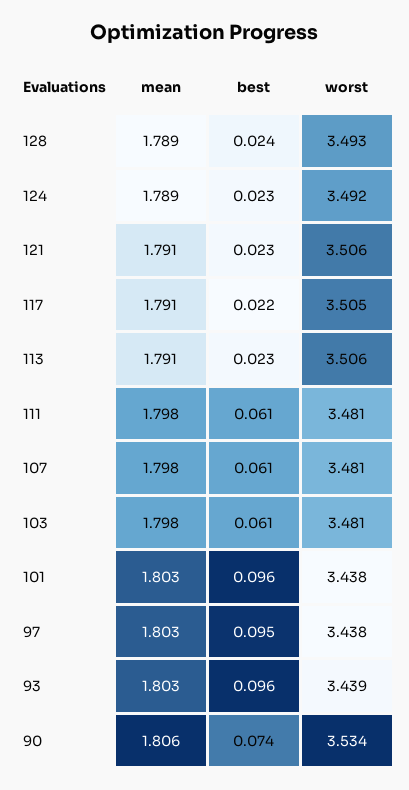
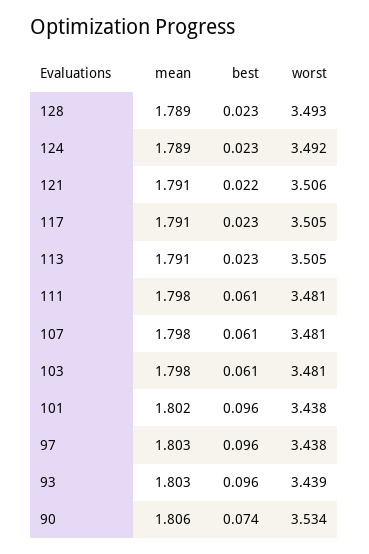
best, 128: 0.024 -> 0.023
best, 121: 0.023 -> 0.022
best, 117: 0.022 -> 0.023
worst, 113: 3.506 -> 3.505
mean, 101: 1.803 -> 1.802
best, 97: 0.095 -> 0.096

